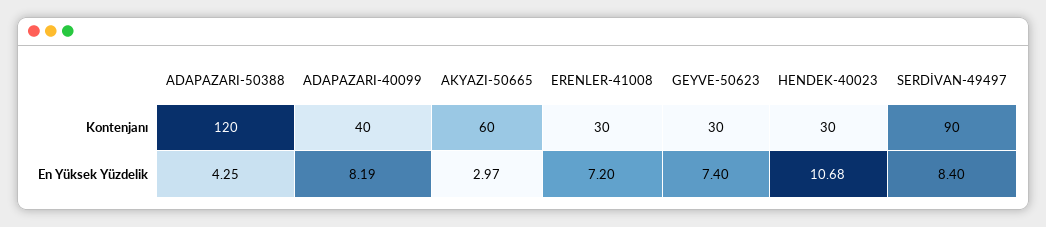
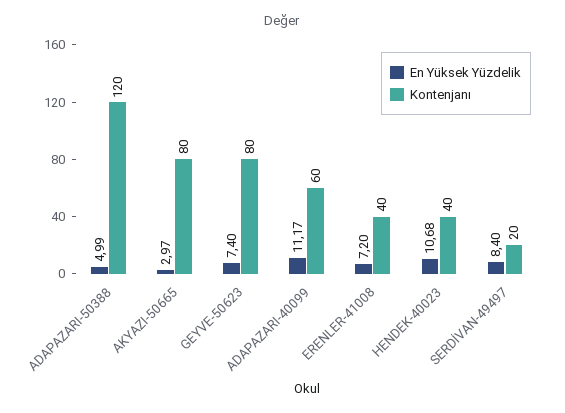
Kontenjanı, ADAPAZARI-40099: 40 -> 60
Kontenjanı, AKYAZI-50665: 60 -> 80
Kontenjanı, ERENLER-41008: 30 -> 40
Kontenjanı, GEYVE-50623: 30 -> 80
Kontenjanı, HENDEK-40023: 30 -> 40
Kontenjanı, SERDİVAN-49497: 90 -> 20
En Yüksek Yüzdelik, ADAPAZARI-50388: 4.25 -> 4.99
En Yüksek Yüzdelik, ADAPAZARI-40099: 8.19 -> 11.17

